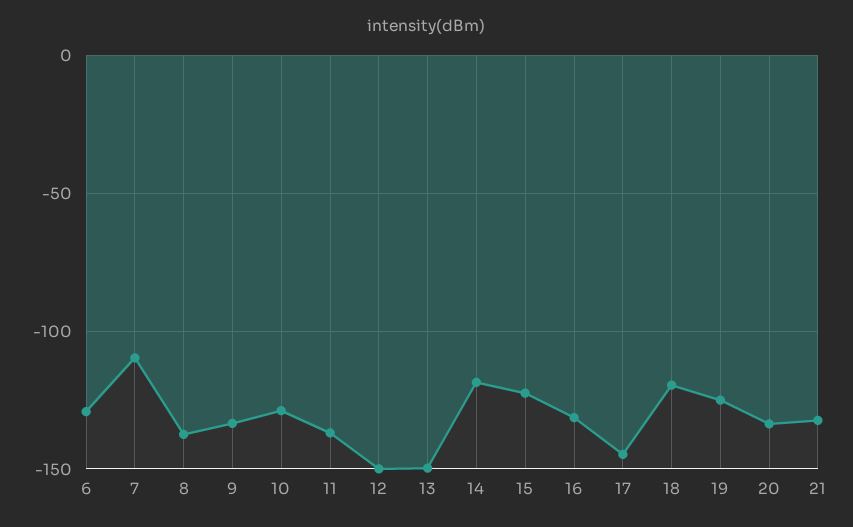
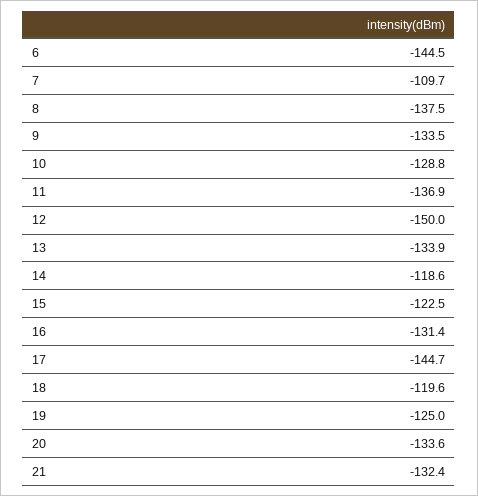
6: -130 -> -144.5
13: -150 -> -133.9

